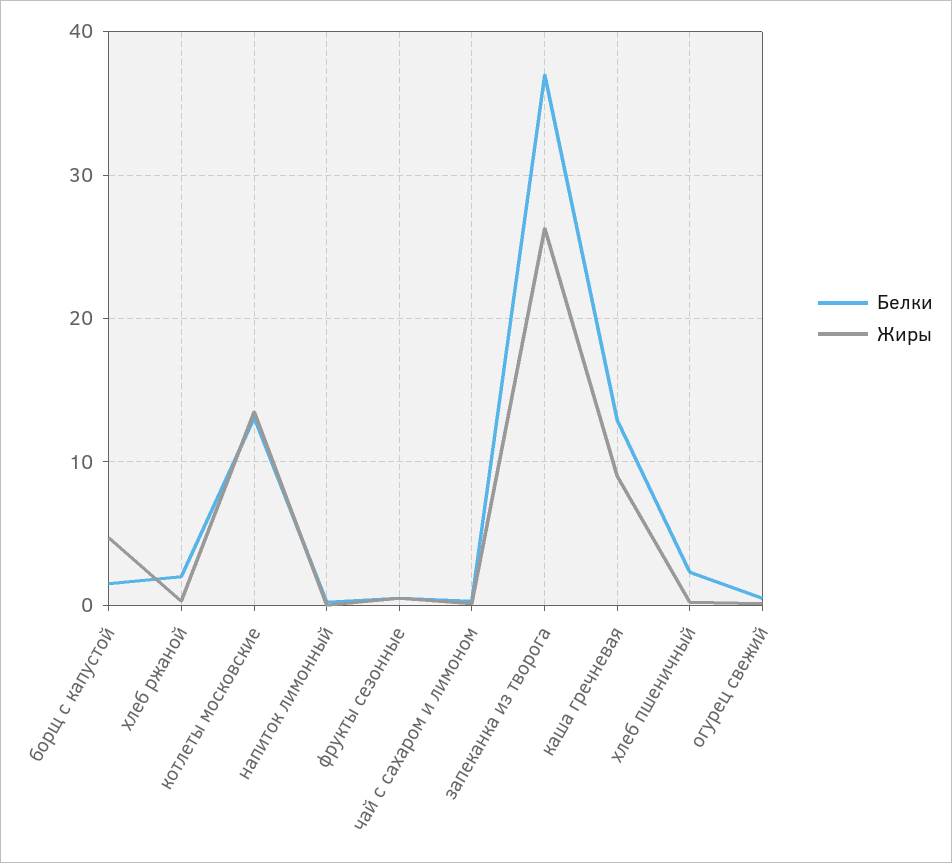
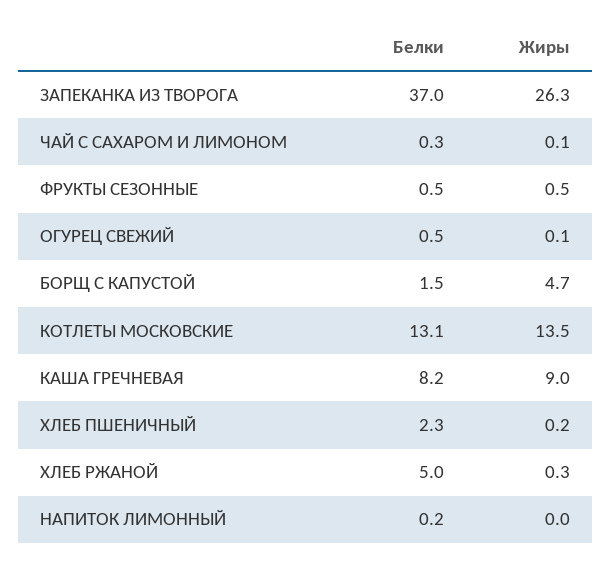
Белки, хлеб ржаной: 2 -> 5
Белки, каша гречневая: 13 -> 8.2

